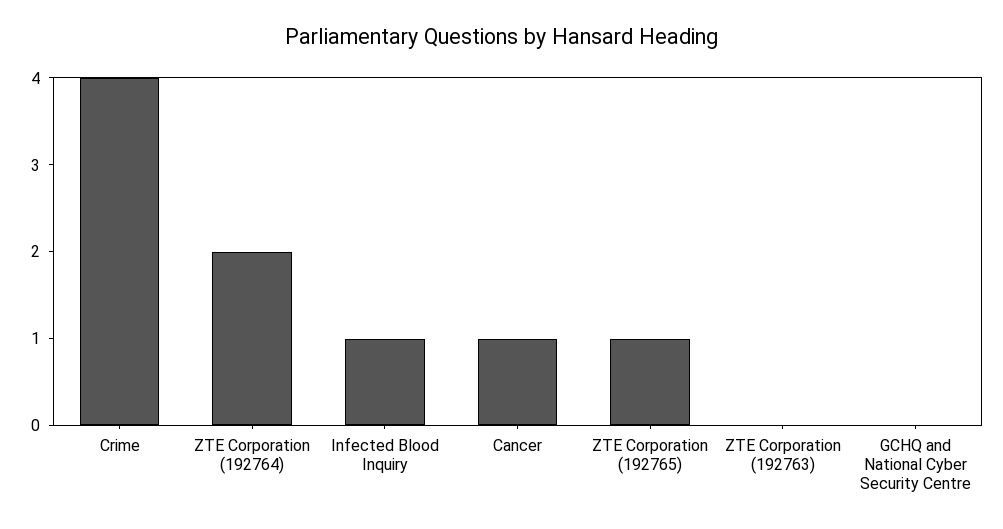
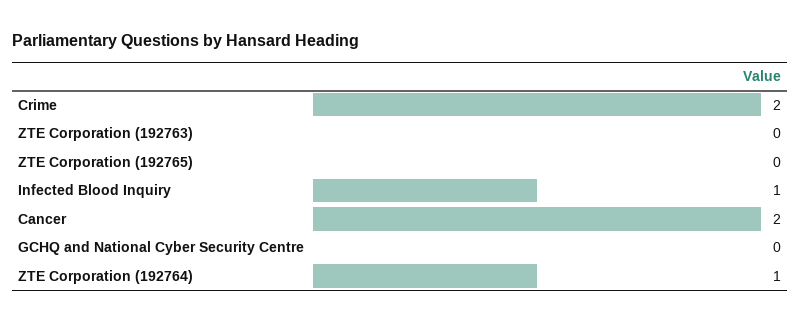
Crime: 4 -> 2
ZTE Corporation (192764): 2 -> 1
Cancer: 1 -> 2
ZTE Corporation (192765): 1 -> 0

